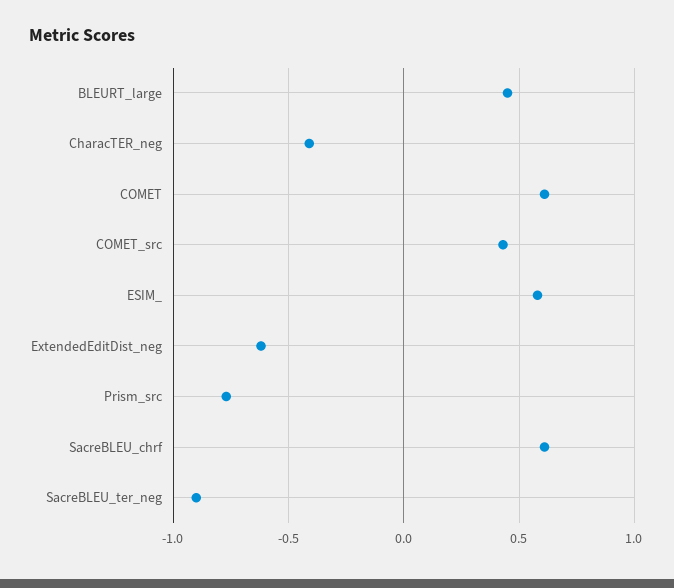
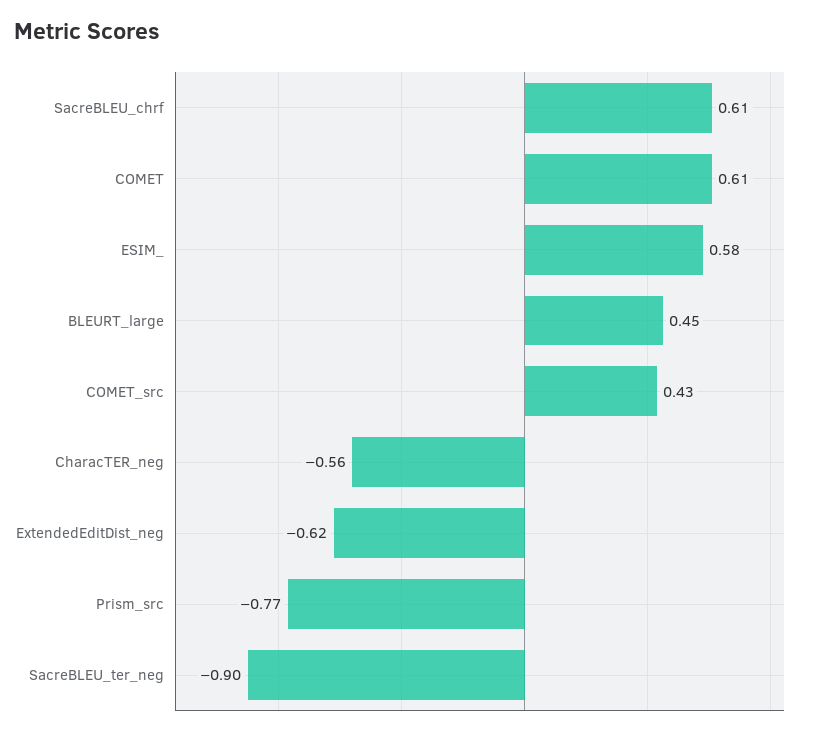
CharacTER_neg: -0.4 -> -0.56

